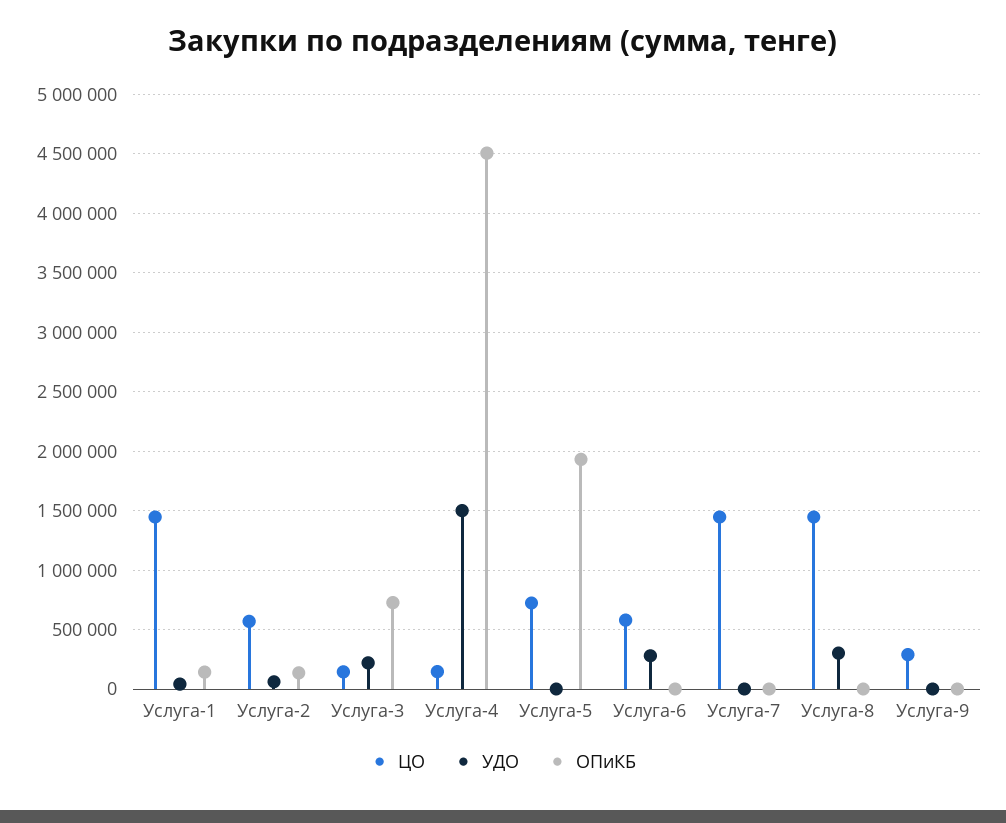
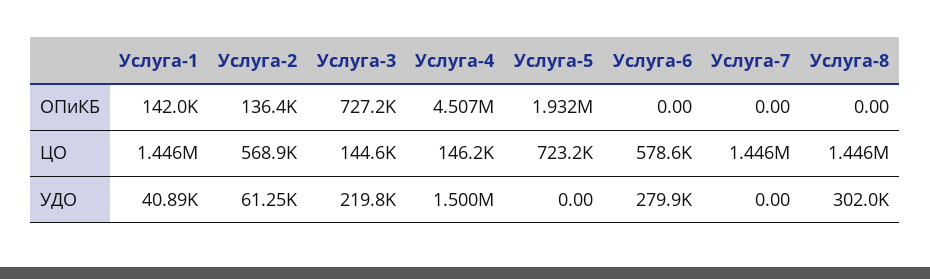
ЦО, Услуга-9: 300000 -> none
УДО, Услуга-9: 0 -> none
ОПиКБ, Услуга-9: 0 -> none

